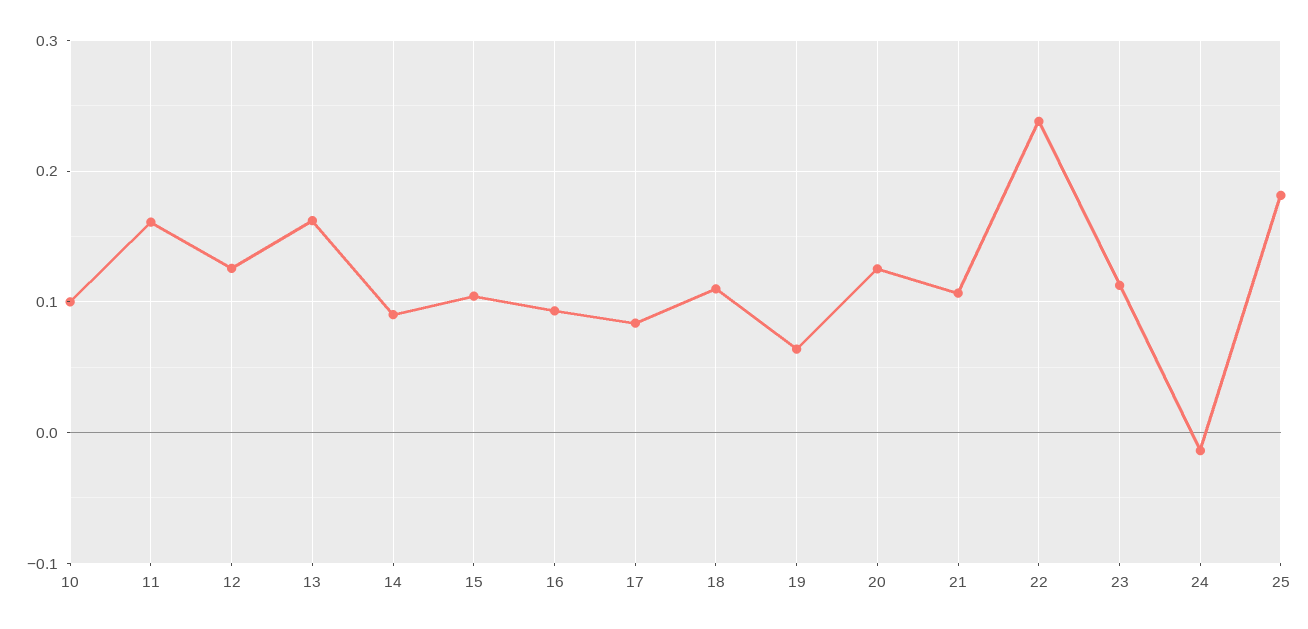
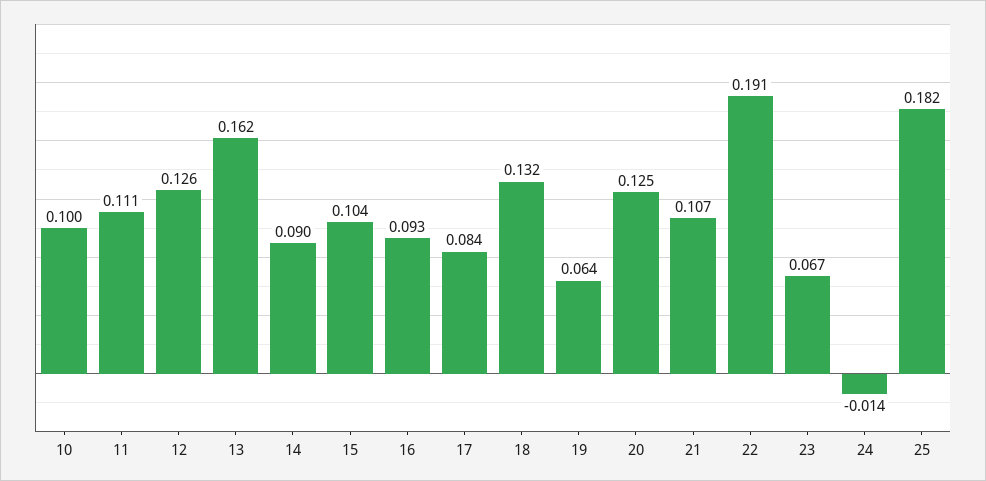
11: 0.16 -> 0.111
18: 0.11 -> 0.132
22: 0.24 -> 0.191
23: 0.11 -> 0.067

